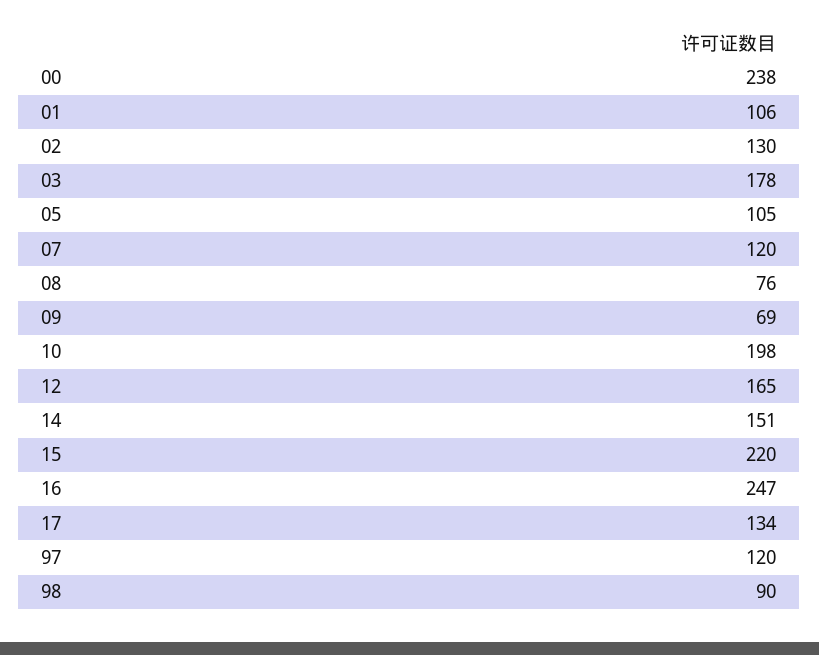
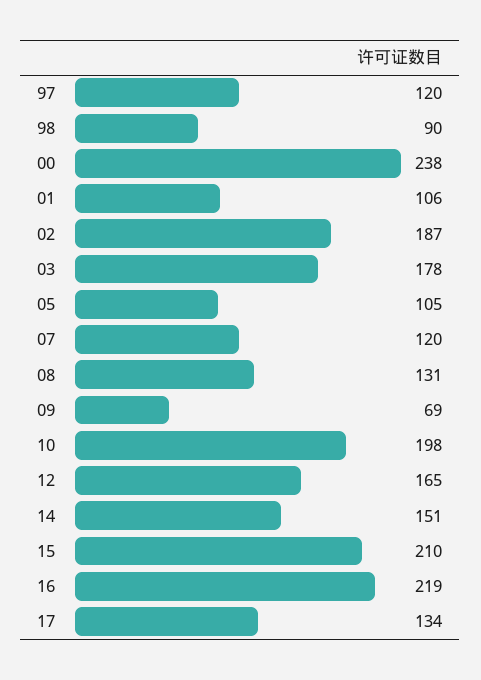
02: 130 -> 187
08: 76 -> 131
15: 220 -> 210
16: 247 -> 219

